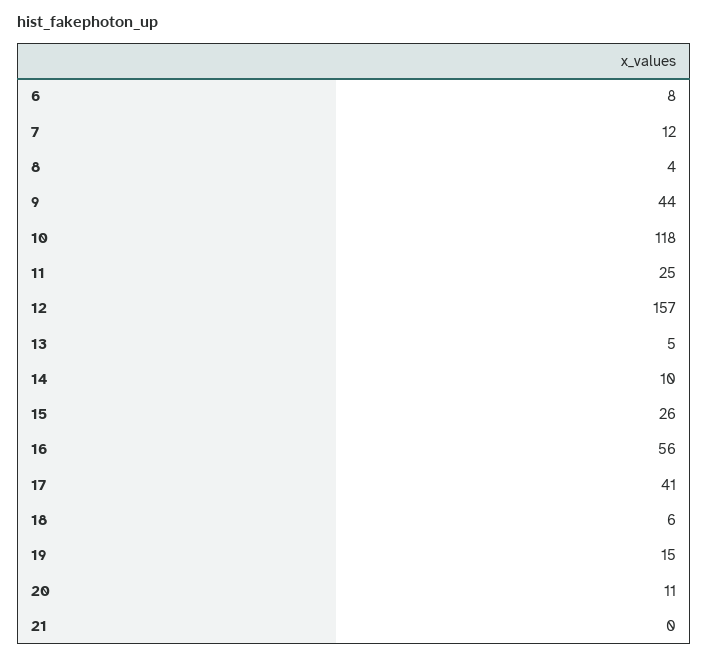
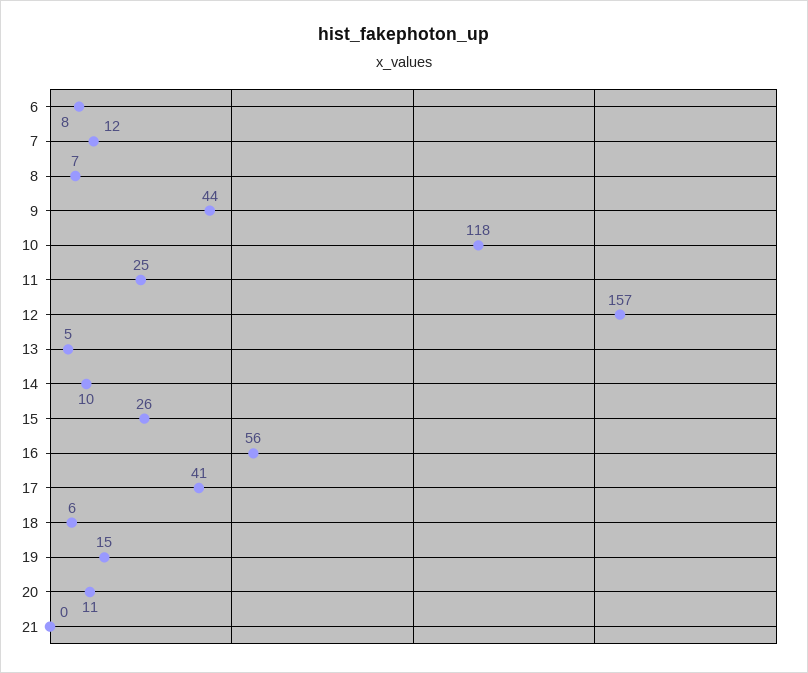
8: 4 -> 7

